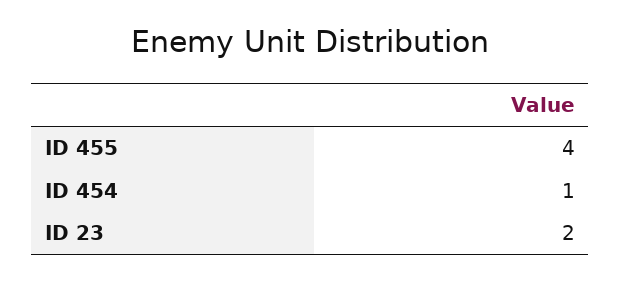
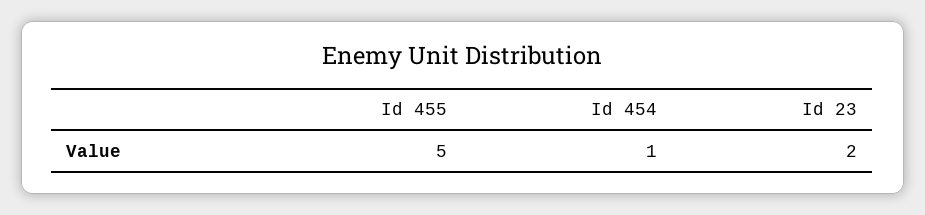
ID 455: 4 -> 5

